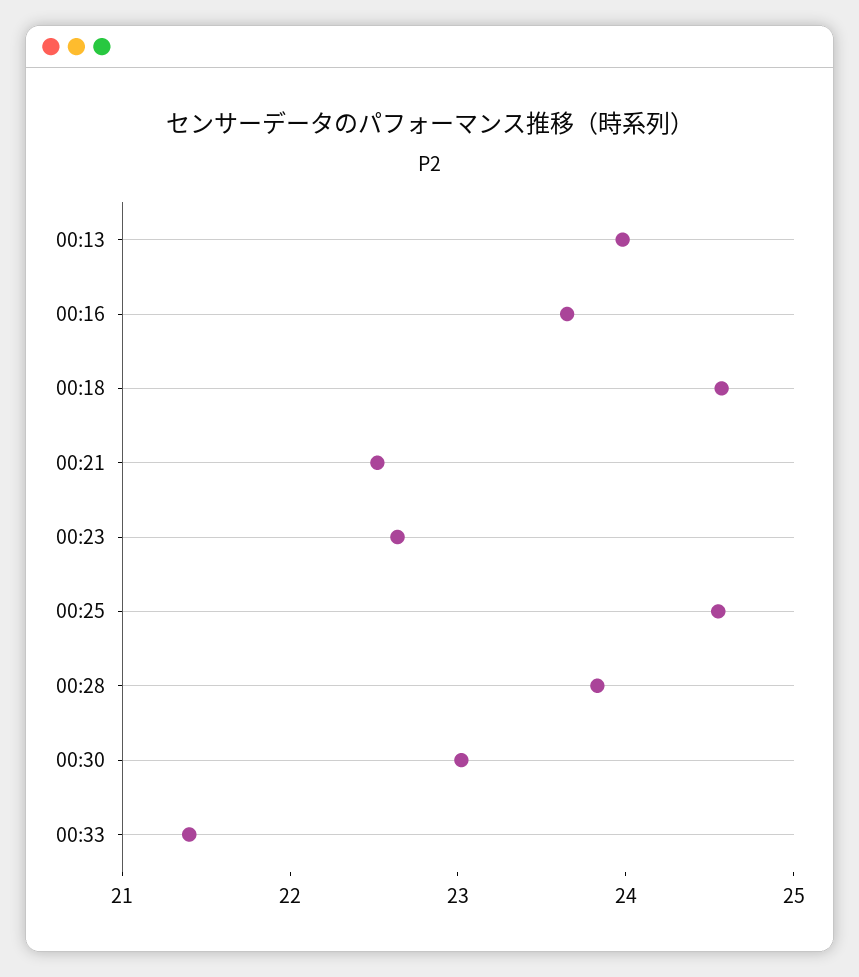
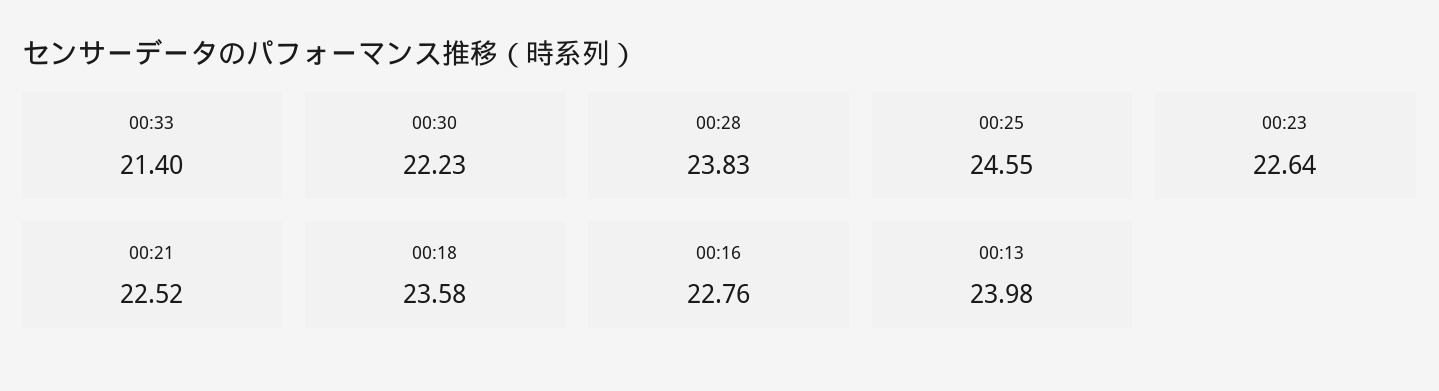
00:16: 23.6 -> 22.76
00:18: 24.6 -> 23.58
00:30: 23 -> 22.23

